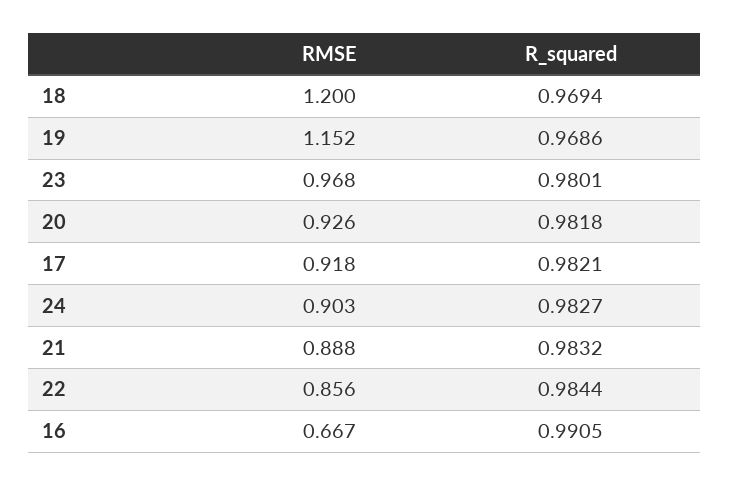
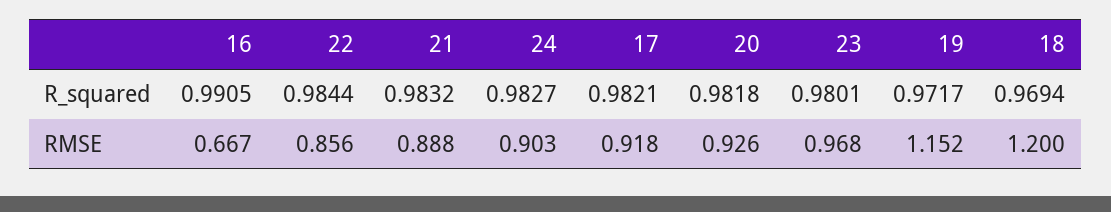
R_squared, 19: 0.9686 -> 0.9717

